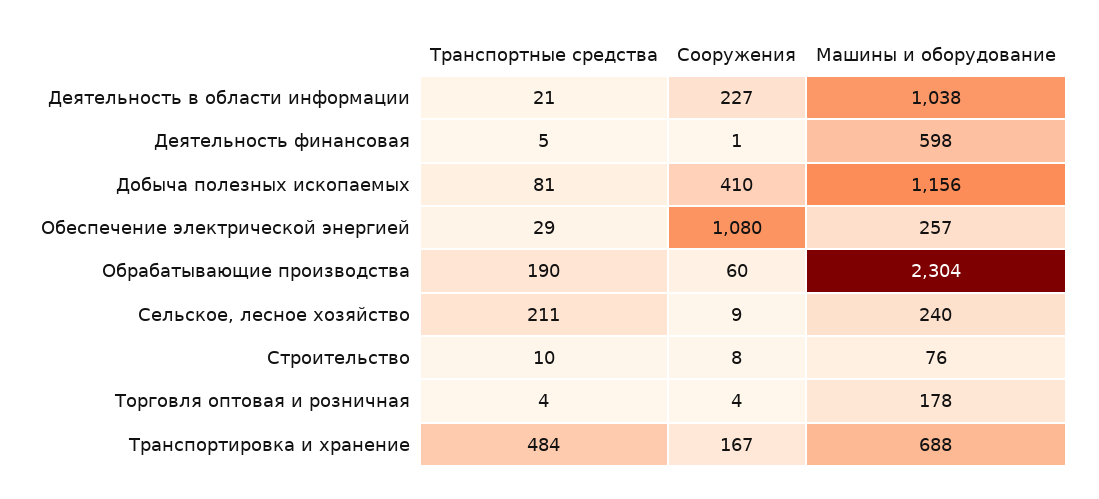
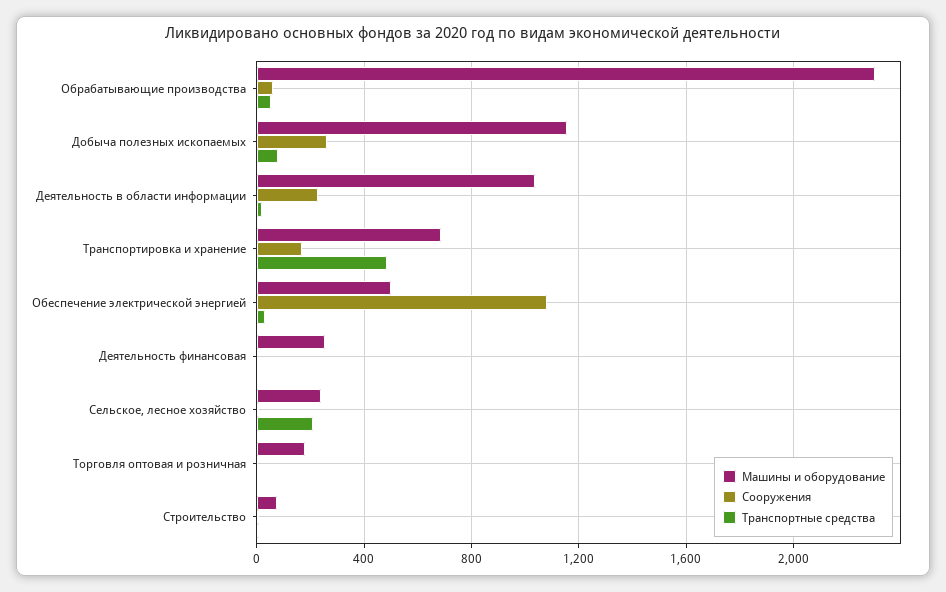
Машины и оборудование, Деятельность финансовая: 598 -> 250
Сооружения, Добыча полезных ископаемых: 410 -> 250
Машины и оборудование, Обеспечение электрической энергией: 257 -> 500
Транспортные средства, Обрабатывающие производства: 190 -> 50

